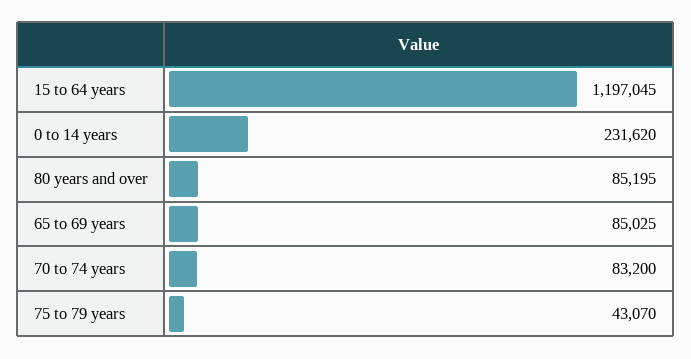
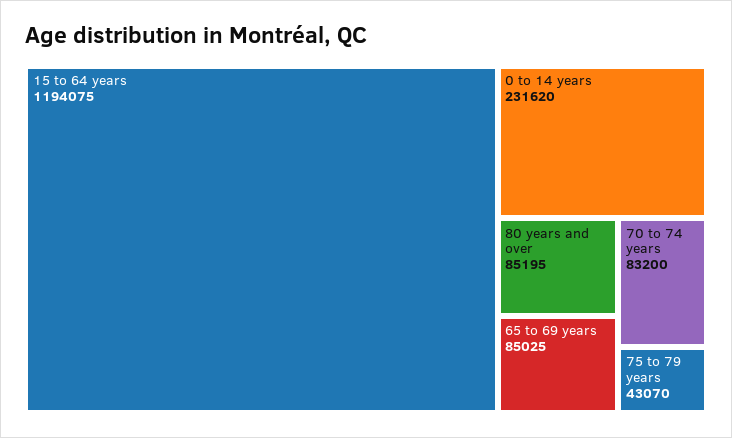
15 to 64 years: 1197045 -> 1194075

